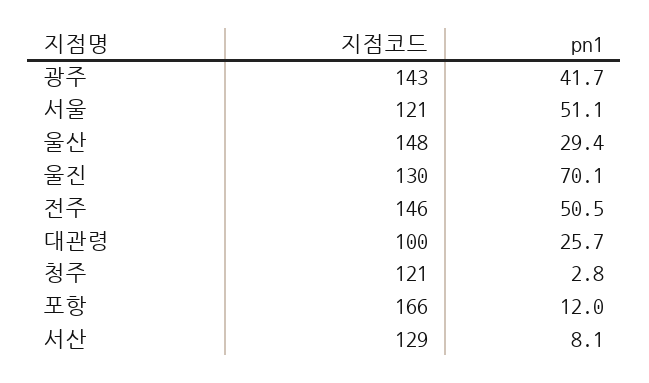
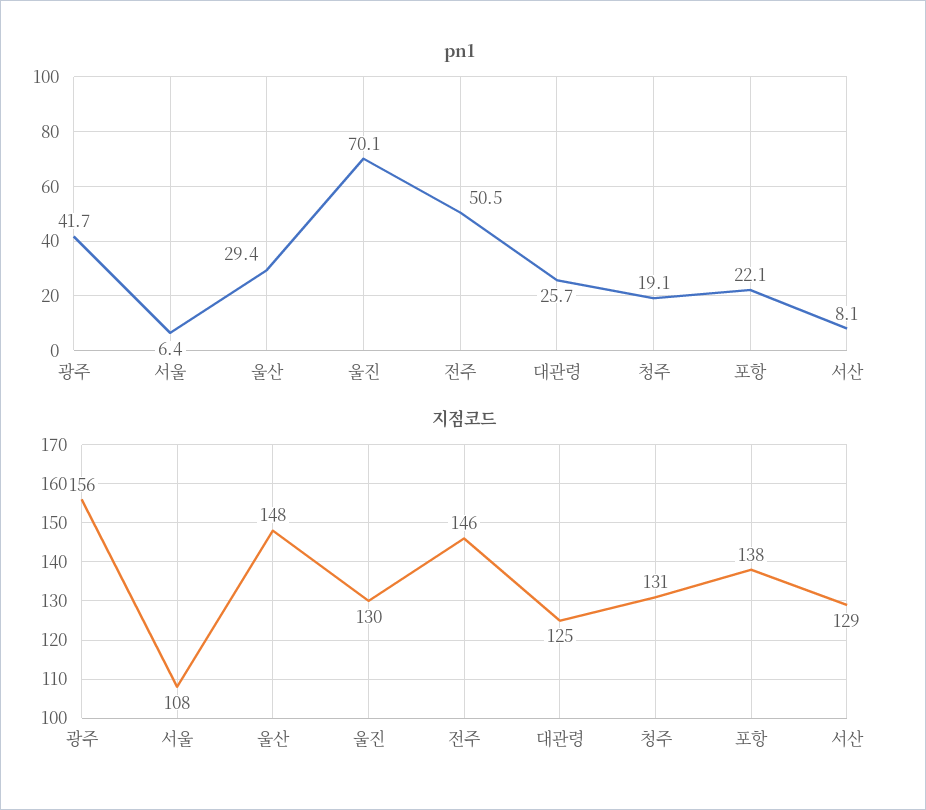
지점코드, 광주: 143 -> 156
지점코드, 서울: 121 -> 108
pn1, 서울: 51.1 -> 6.4
지점코드, 대관령: 100 -> 125
지점코드, 청주: 121 -> 131
pn1, 청주: 2.8 -> 19.1
지점코드, 포항: 166 -> 138
pn1, 포항: 12 -> 22.1

